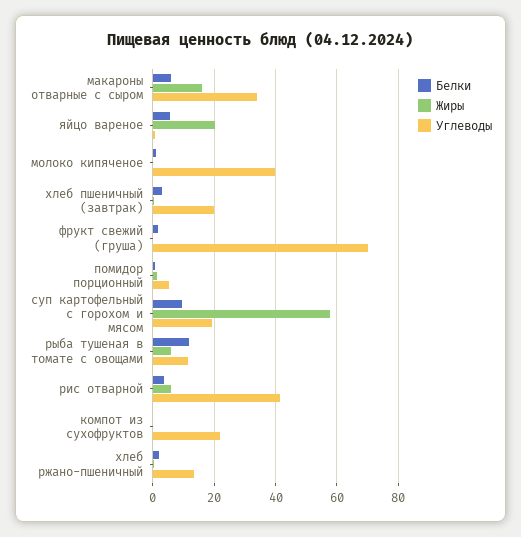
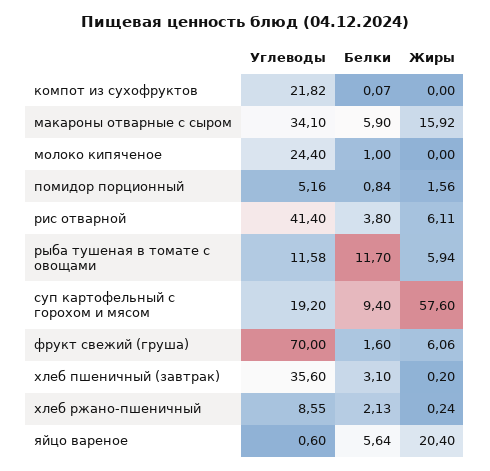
Углеводы, молоко кипяченое: 40 -> 24.4
Углеводы, хлеб пшеничный (завтрак): 20 -> 35.6
Жиры, фрукт свежий (груша): 0 -> 6.06
Углеводы, хлеб ржано-пшеничный: 14 -> 8.55

